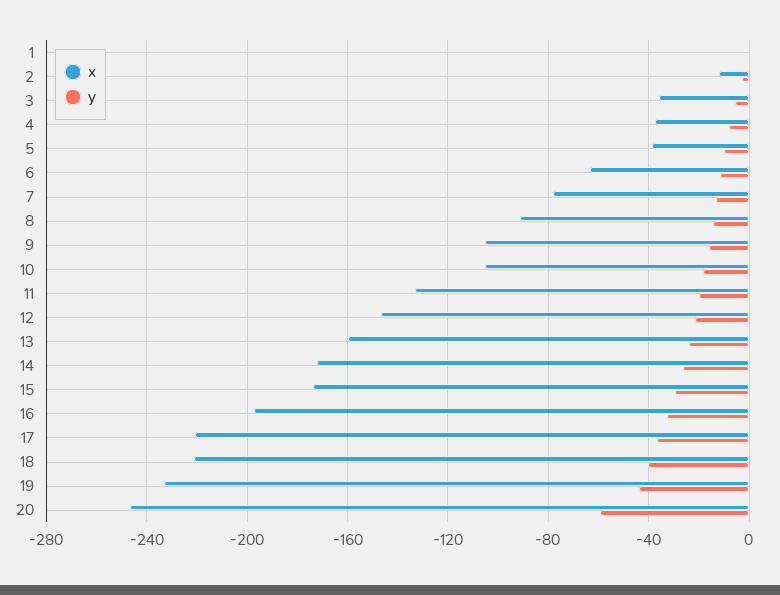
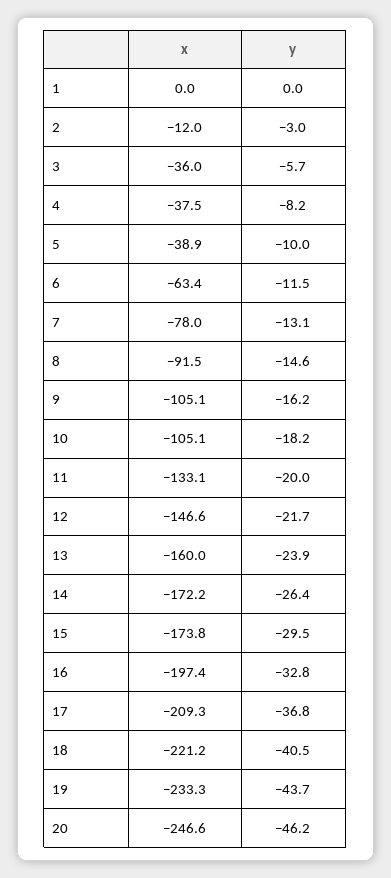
x, 17: -220 -> -209.3
y, 20: -60 -> -46.2

